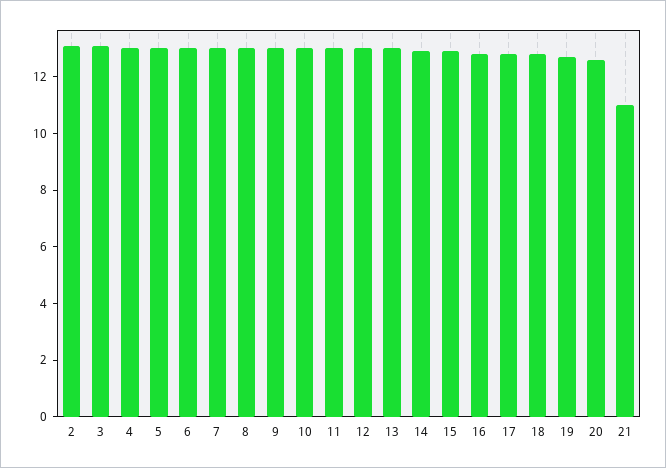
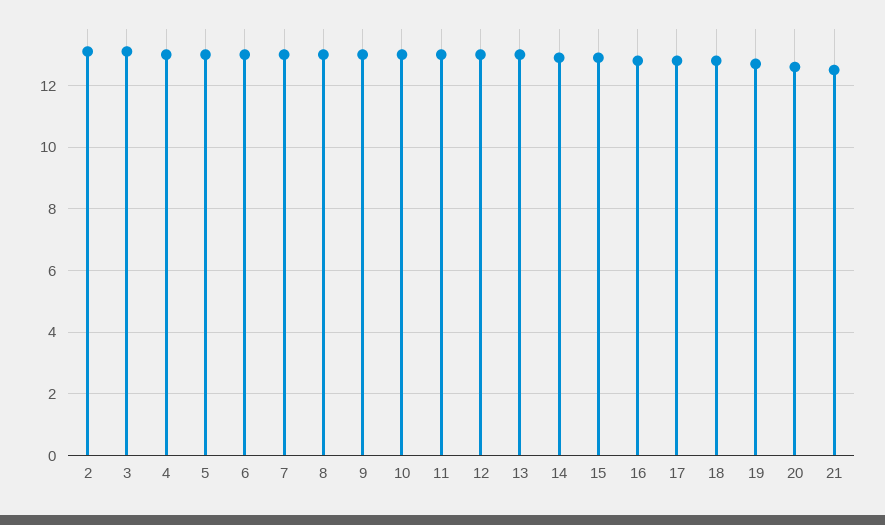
21: 11 -> 12.5

